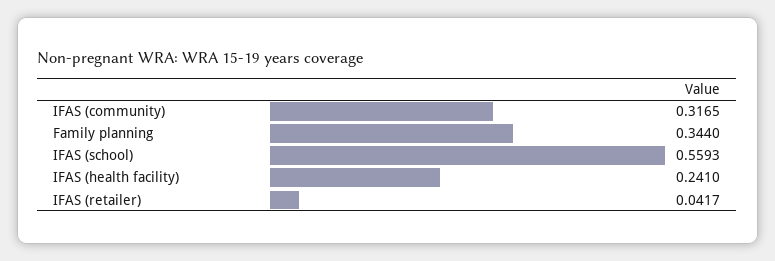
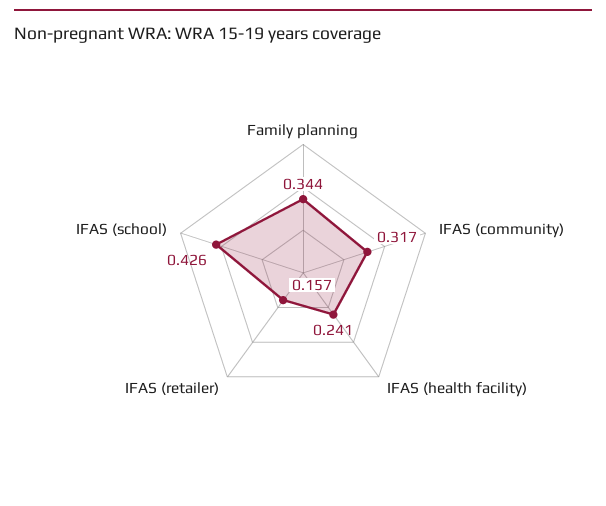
IFAS (school): 0.5593 -> 0.426
IFAS (retailer): 0.0417 -> 0.157

